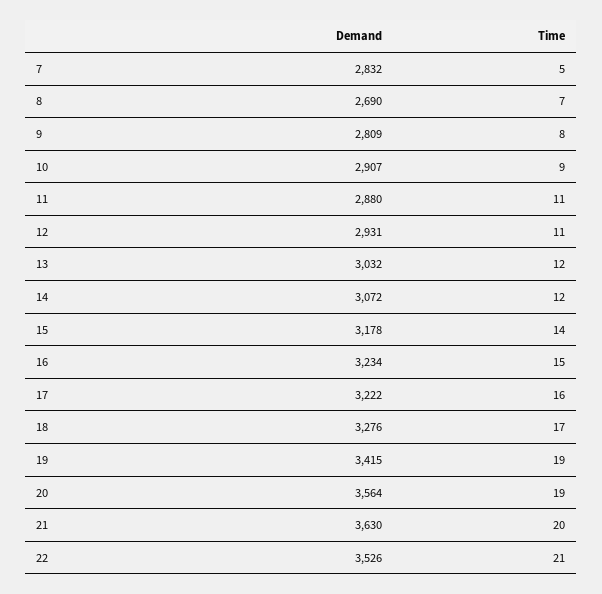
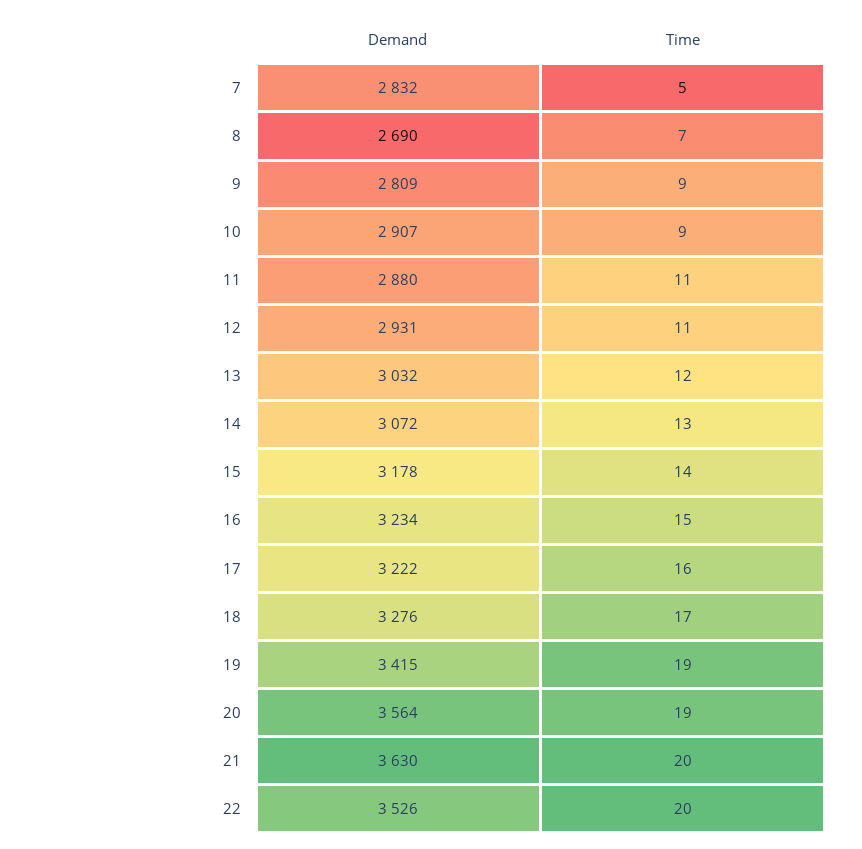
Time, 9: 8 -> 9
Time, 14: 12 -> 13
Time, 22: 21 -> 20

